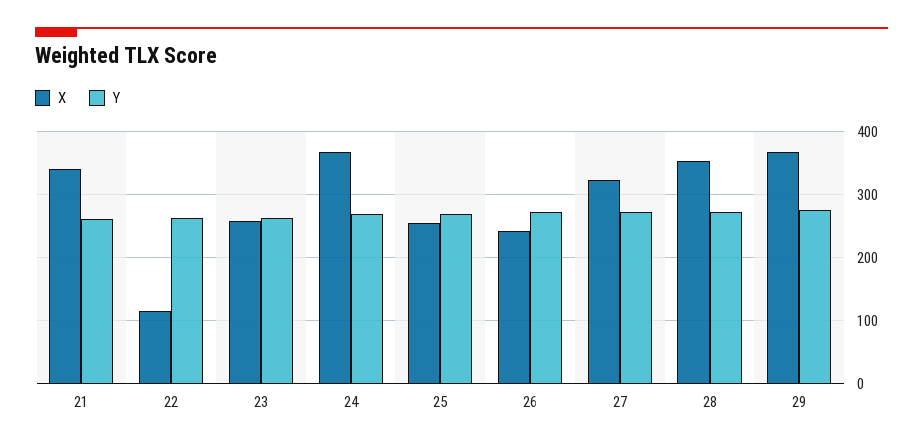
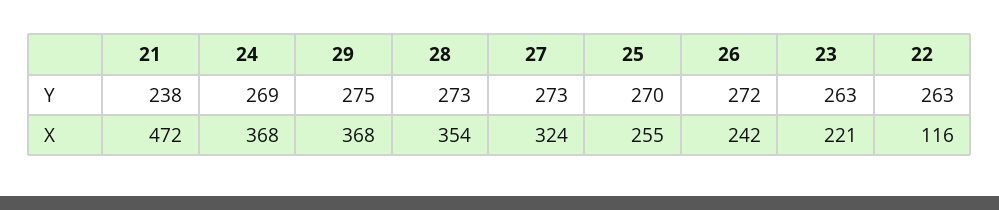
X, 21: 340 -> 472
Y, 21: 260 -> 238
X, 23: 260 -> 221

